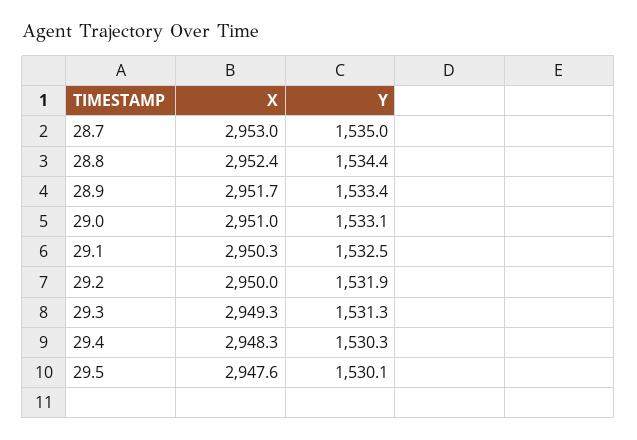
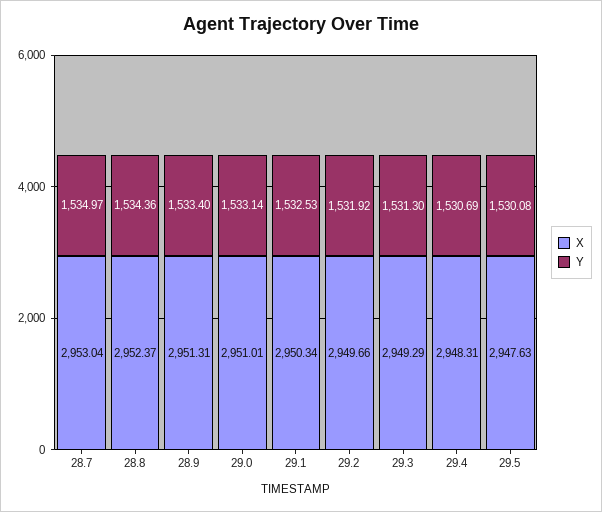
X, 28.9: 2951.7 -> 2951.31
X, 29.2: 2950 -> 2949.66
Y, 29.4: 1530.3 -> 1530.69

